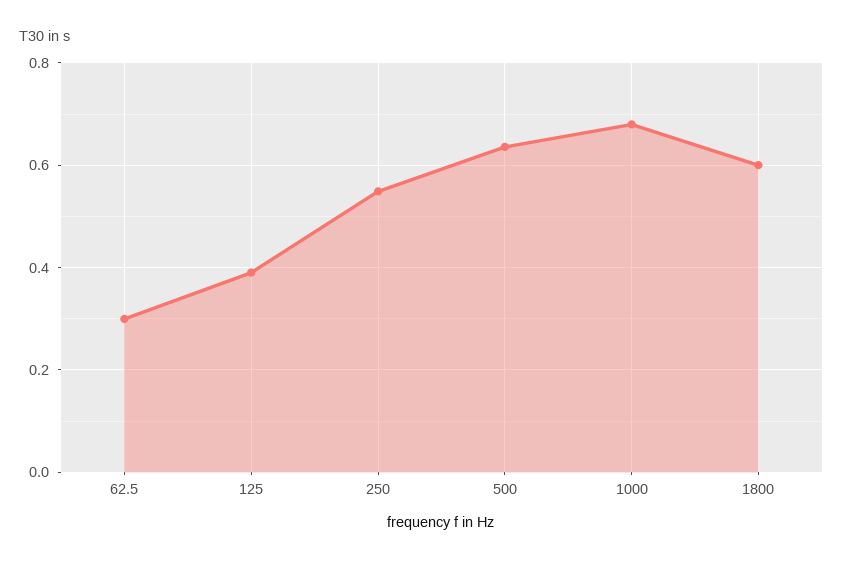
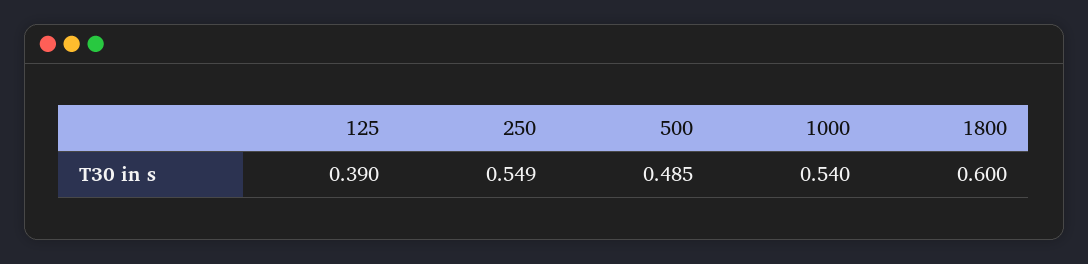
62.5: 0.3 -> none
500: 0.64 -> 0.485
1000: 0.68 -> 0.54

